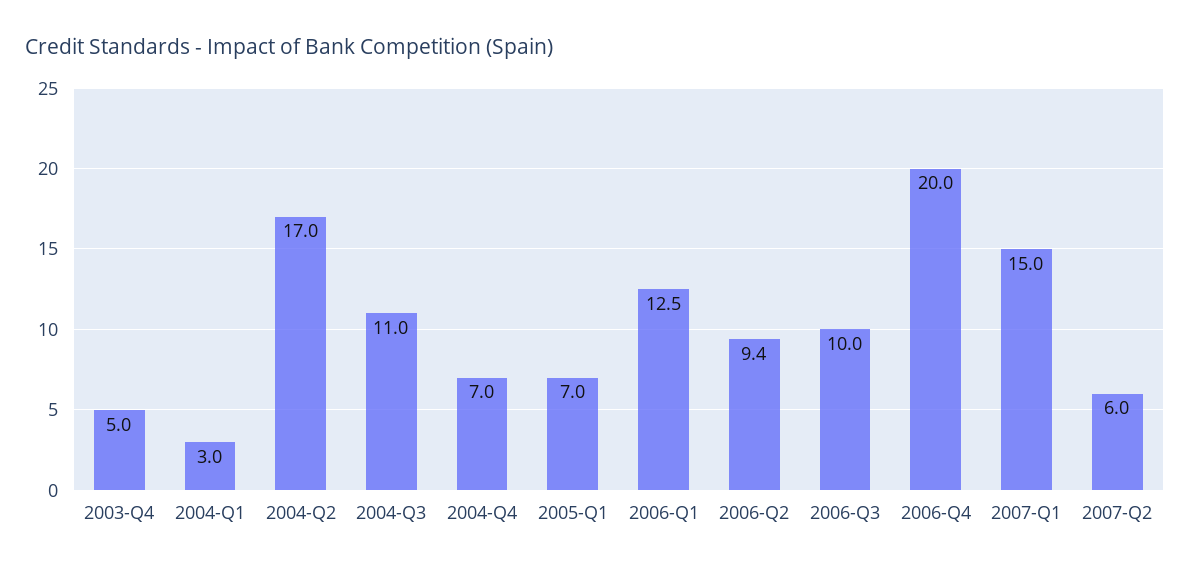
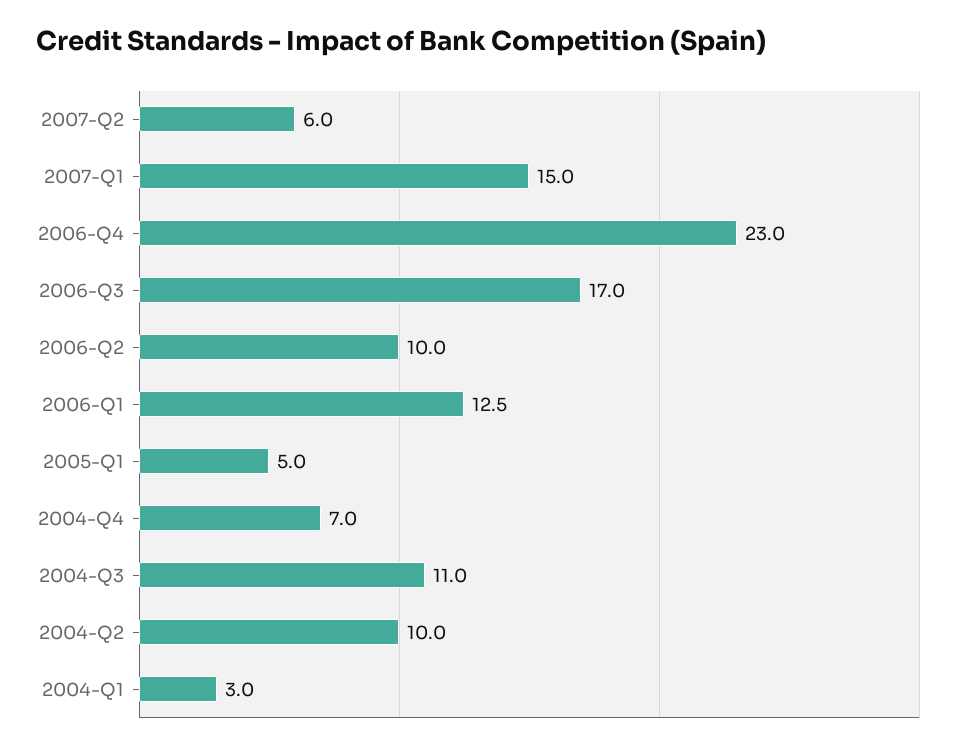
2003-Q4: 5 -> none
2004-Q2: 17 -> 10
2005-Q1: 7 -> 5
2006-Q2: 9.4 -> 10
2006-Q3: 10 -> 17
2006-Q4: 20 -> 23

